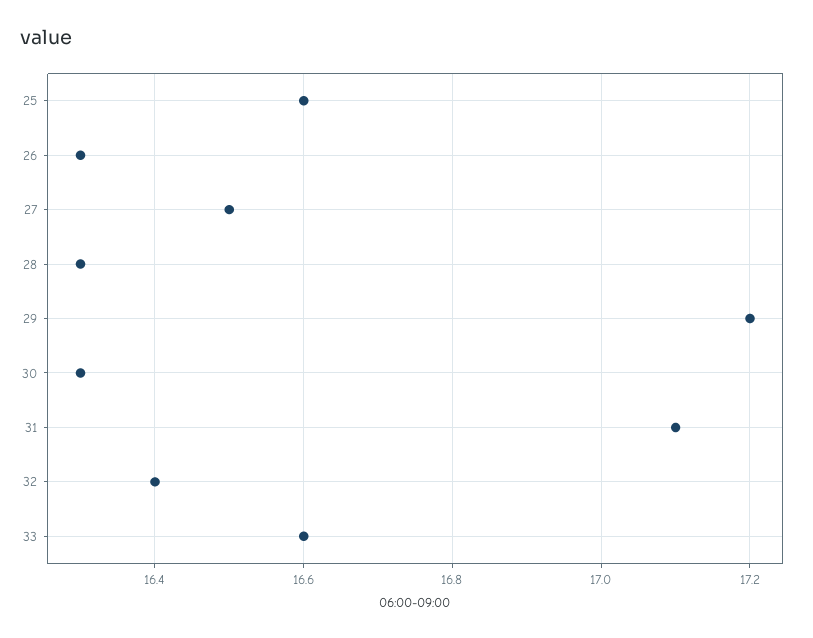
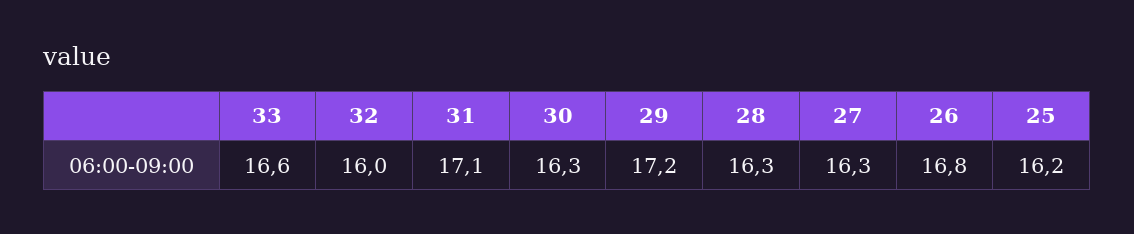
25: 16.6 -> 16.2
26: 16.3 -> 16.8
27: 16.5 -> 16.3
32: 16.4 -> 16

